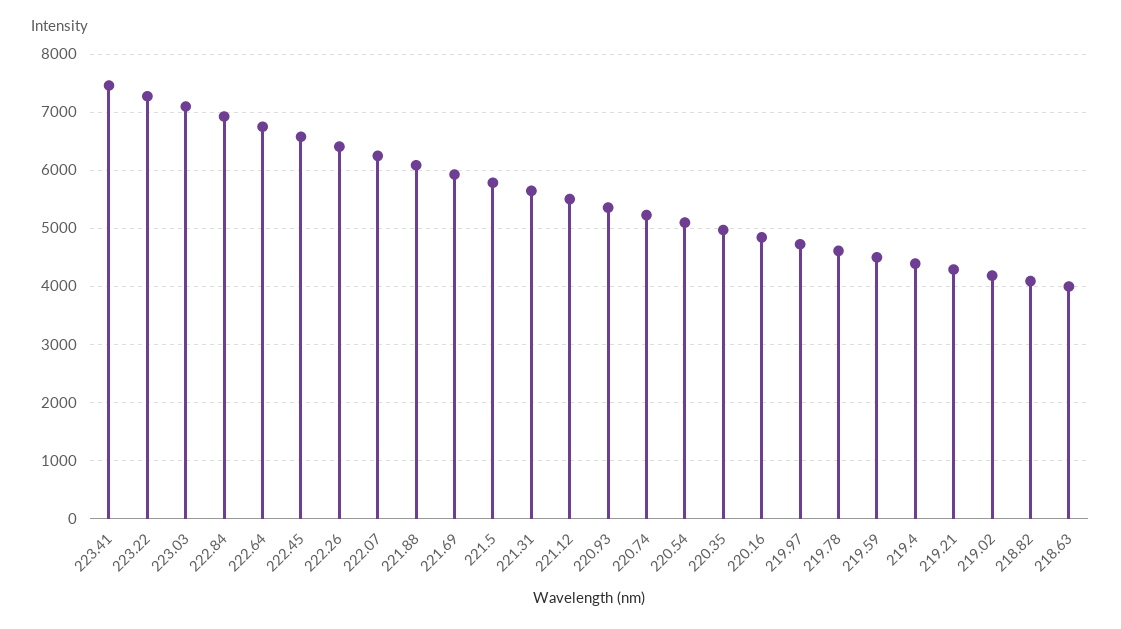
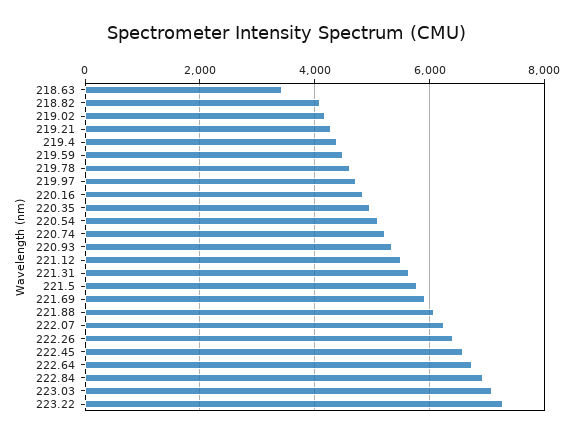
223.41: 7400 -> none
218.63: 4000 -> 3400

